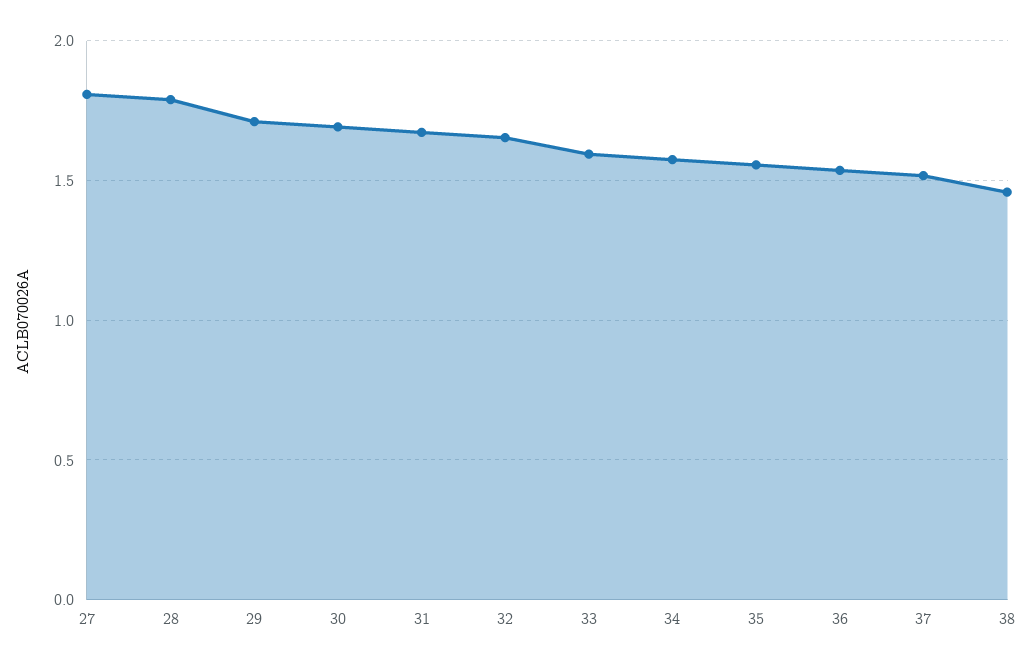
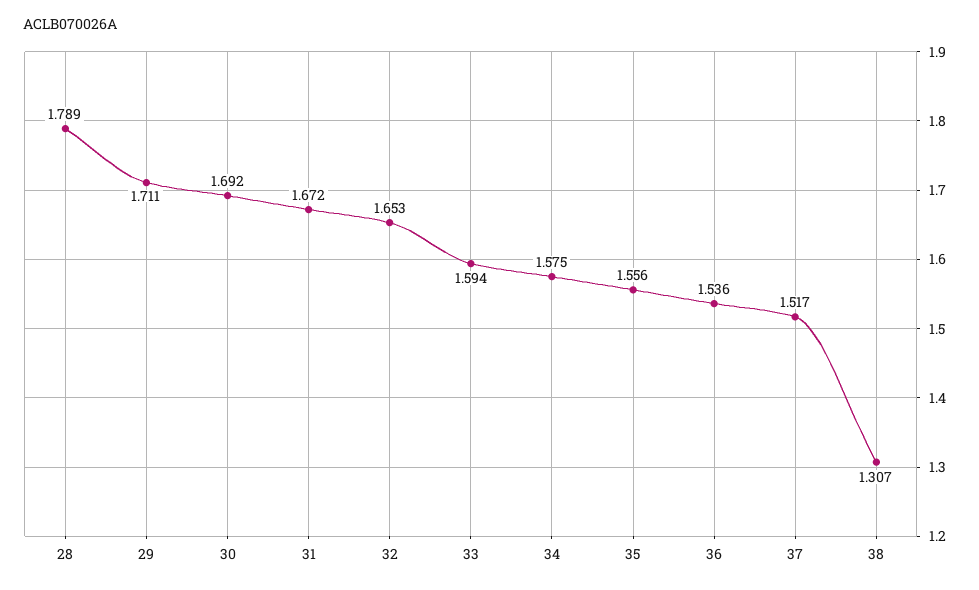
27: 1.8 -> none
38: 1.45 -> 1.307

